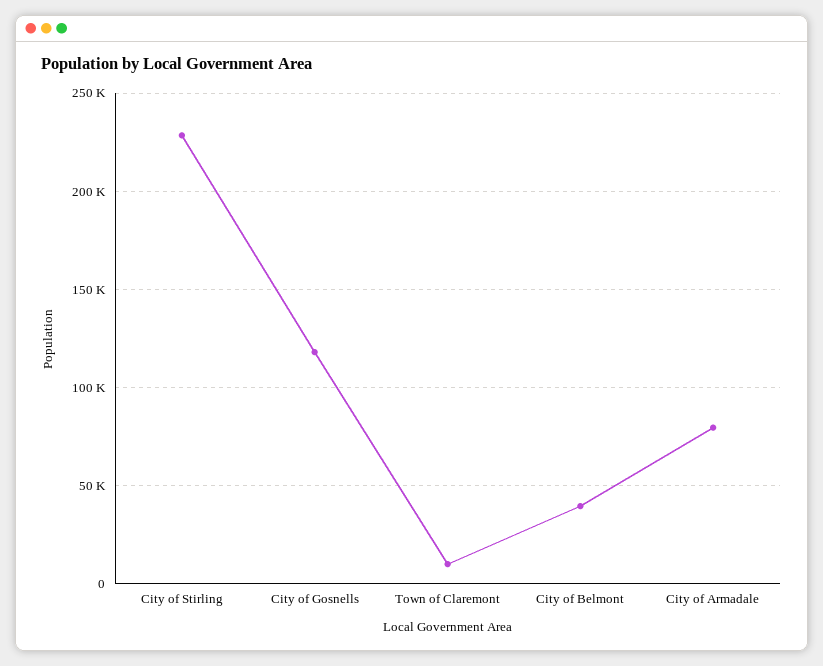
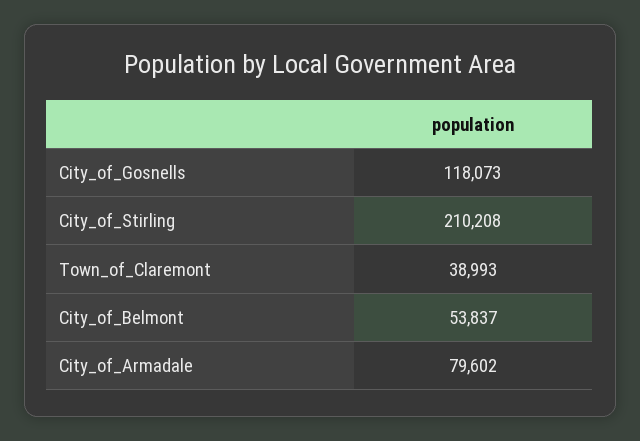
City of Stirling: 230000 -> 210208
Town of Claremont: 10000 -> 38993
City of Belmont: 40000 -> 53837

